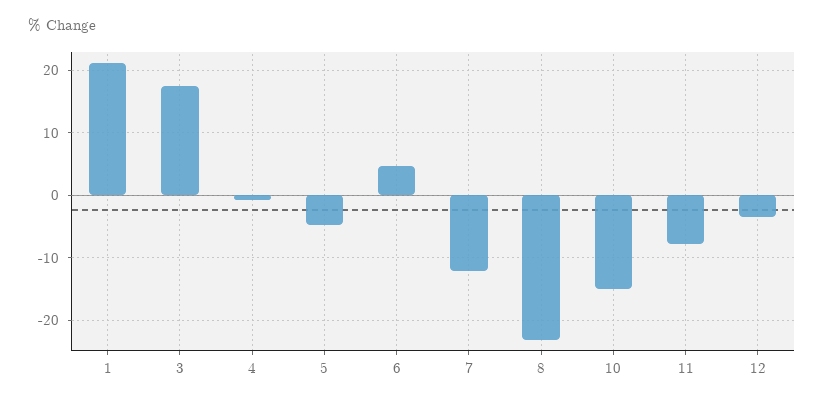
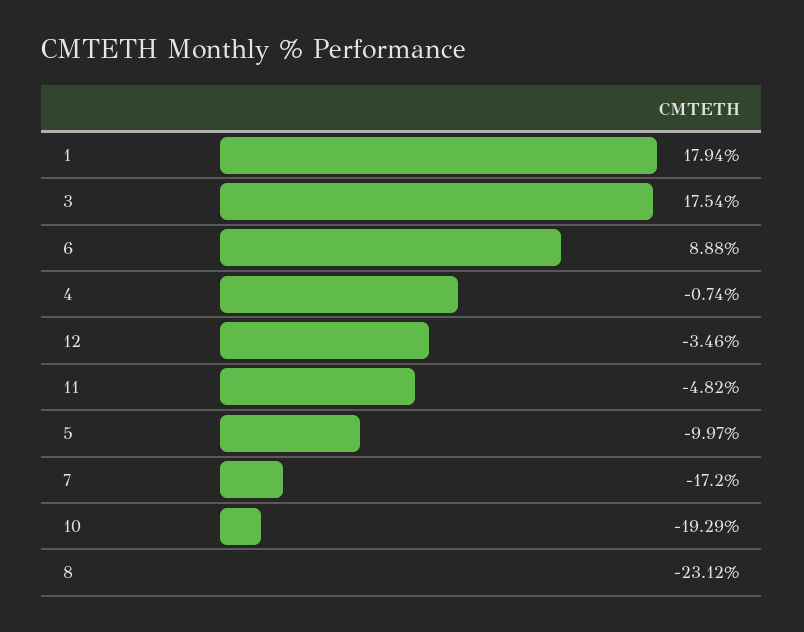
1: 21 -> 17.94
5: -5 -> -9.97
6: 5 -> 8.88
7: -12 -> -17.2
10: -15 -> -19.29
11: -8 -> -4.82

